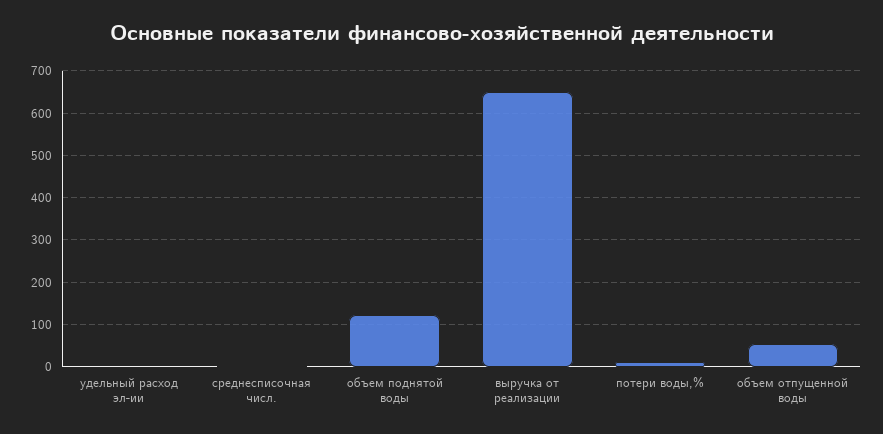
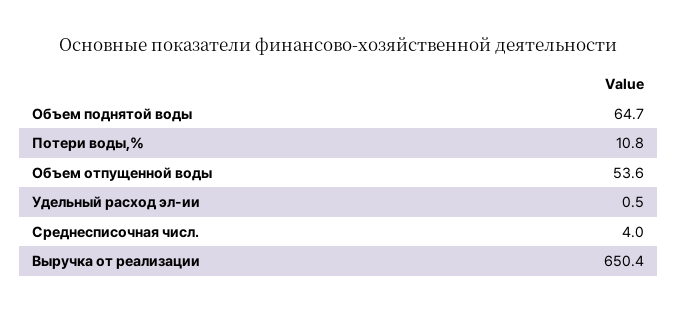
объем поднятой воды: 120 -> 64.7

